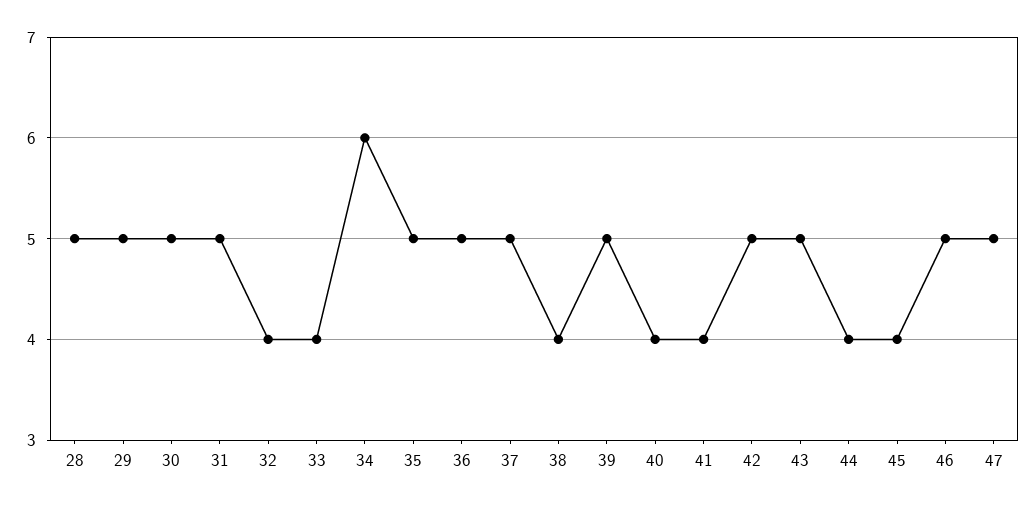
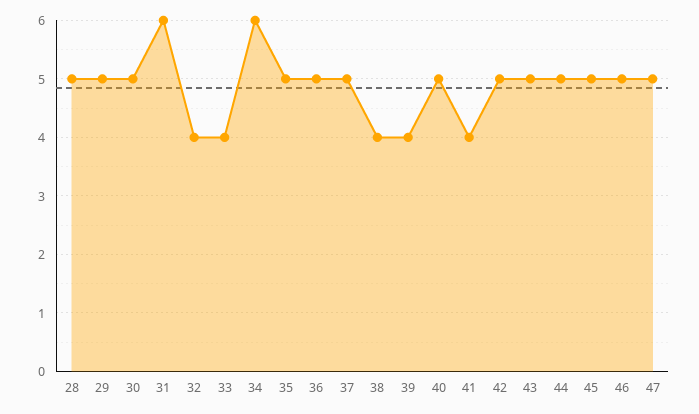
31: 5 -> 6
39: 5 -> 4
40: 4 -> 5
44: 4 -> 5
45: 4 -> 5

